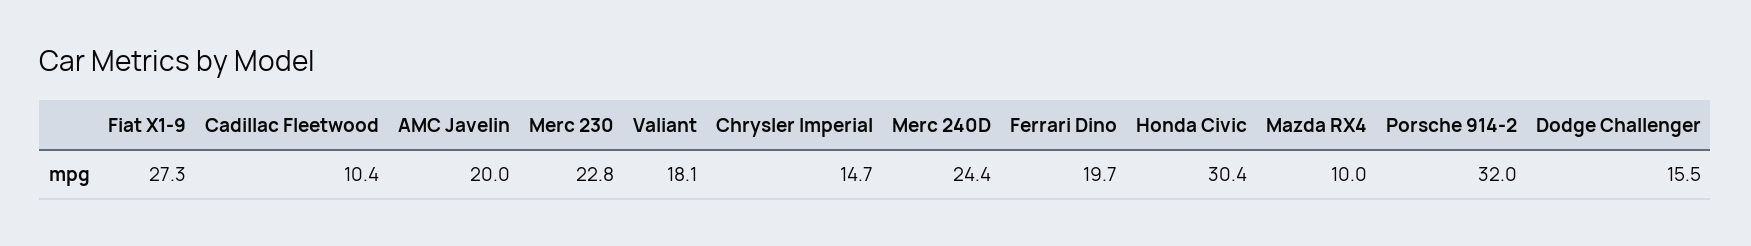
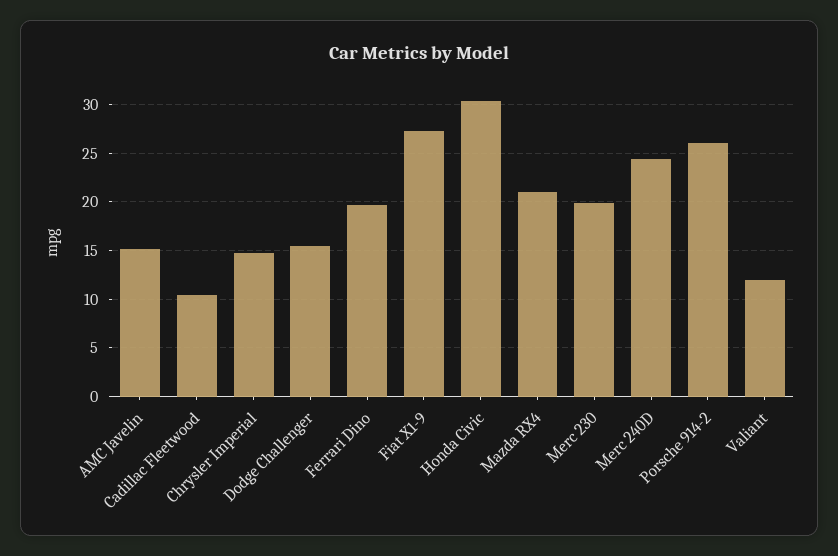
AMC Javelin: 20 -> 15
Merc 230: 22.8 -> 20
Valiant: 18.1 -> 12
Mazda RX4: 10 -> 21
Porsche 914-2: 32 -> 26

